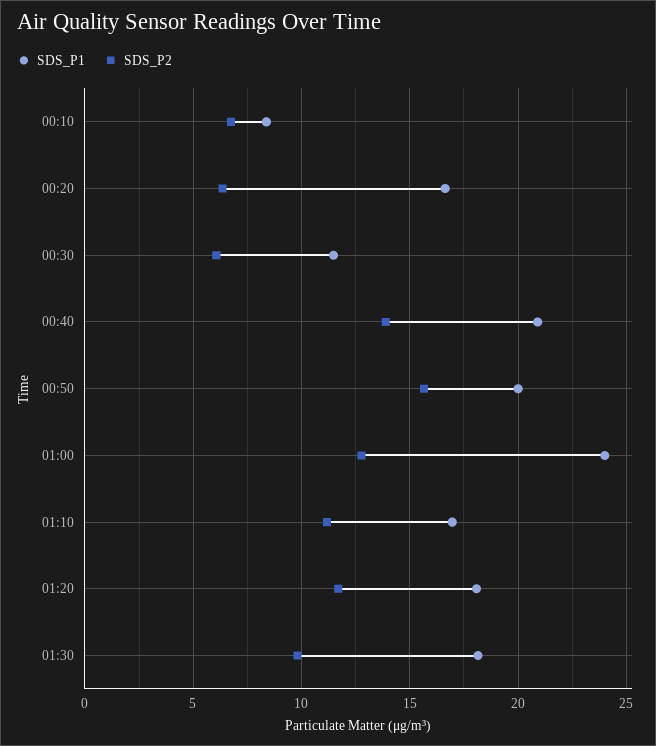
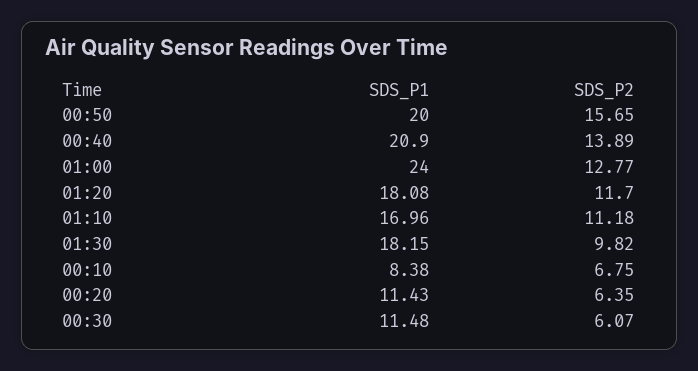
SDS_P1, 00:20: 16.5 -> 11.43

